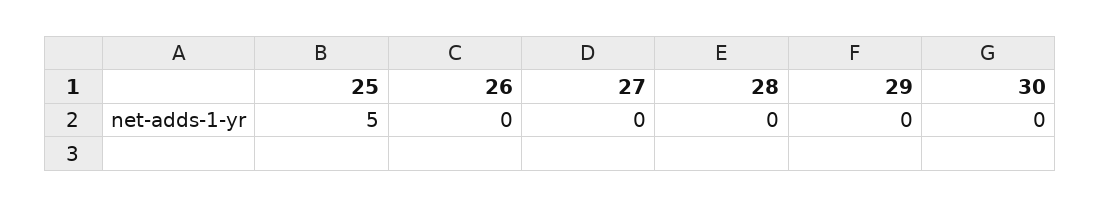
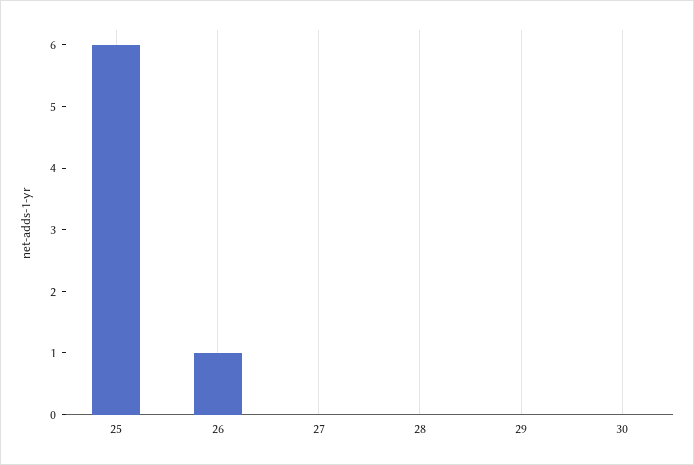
25: 5 -> 6
26: 0 -> 1

